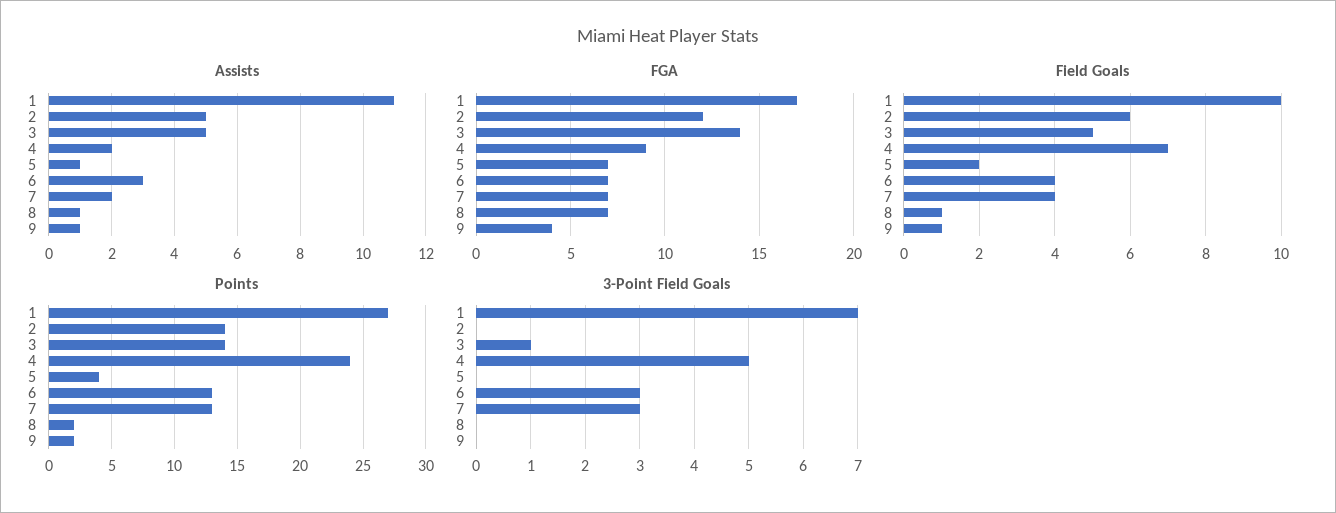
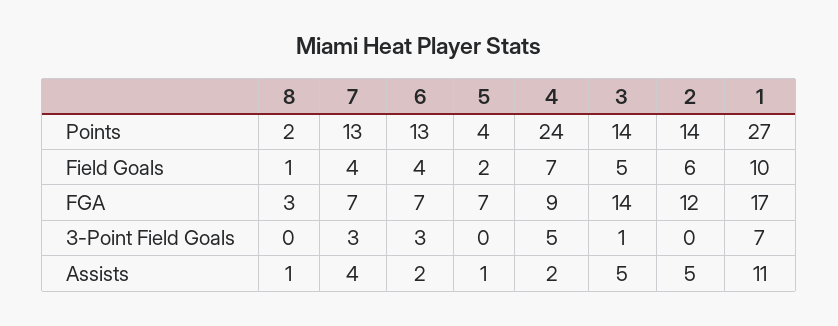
Assists, 6: 3 -> 2
Assists, 7: 2 -> 4
Assists, 9: 1 -> none
FGA, 8: 7 -> 3
FGA, 9: 4 -> none
Field Goals, 9: 1 -> none
Points, 9: 2 -> none
3-Point Field Goals, 9: 0 -> none

